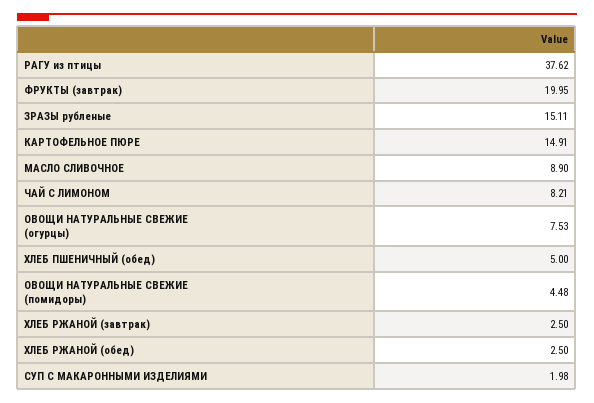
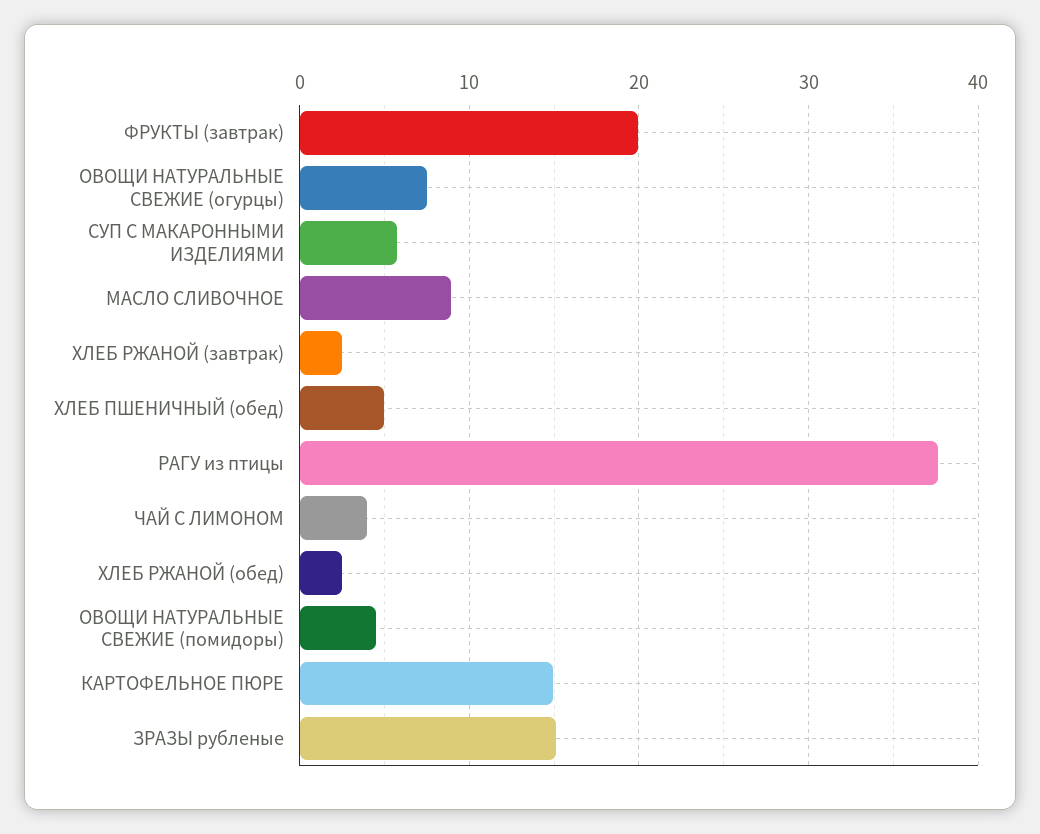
ЧАЙ С ЛИМОНОМ: 8.21 -> 4
СУП С МАКАРОННЫМИ ИЗДЕЛИЯМИ: 1.98 -> 6

